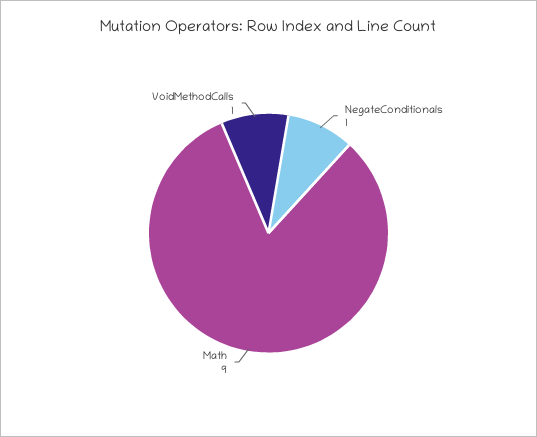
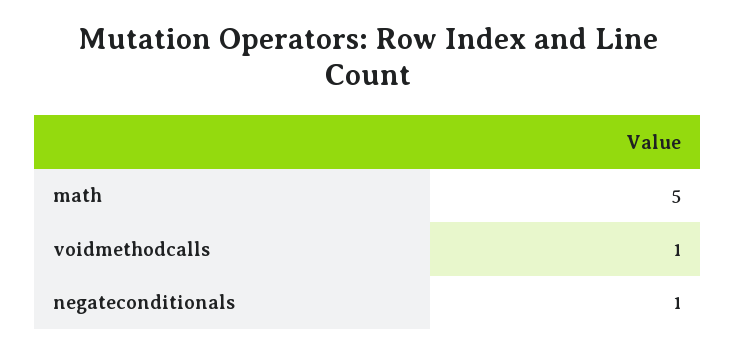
Math: 9 -> 5

